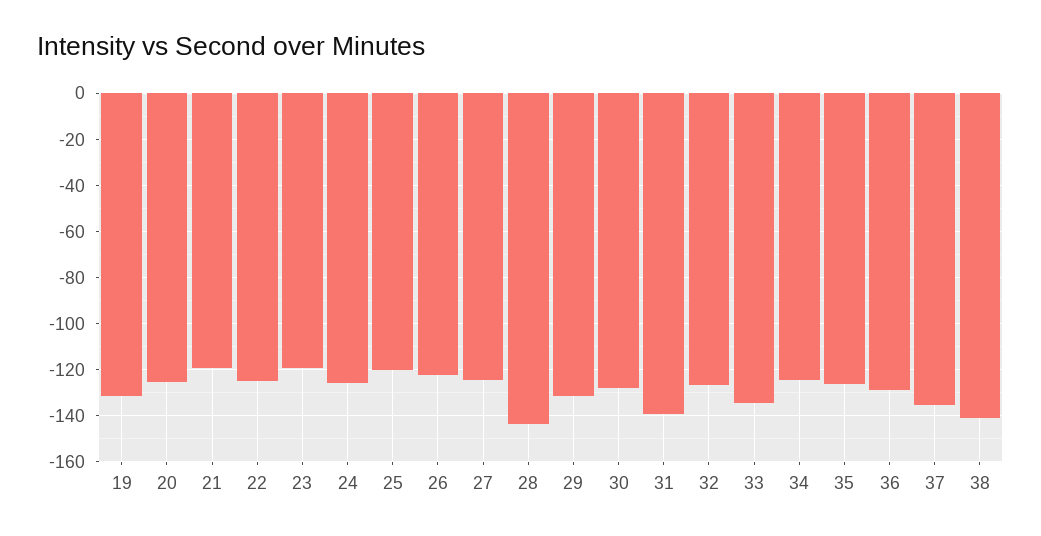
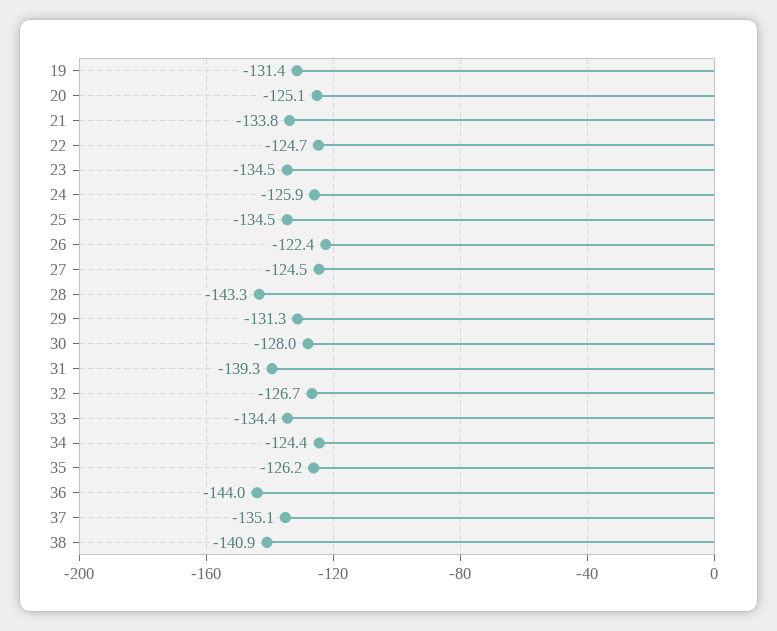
21: -120 -> -133.8
23: -120 -> -134.5
25: -120 -> -134.5
36: -130 -> -144

